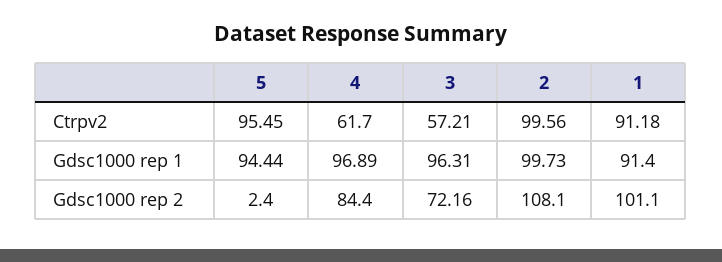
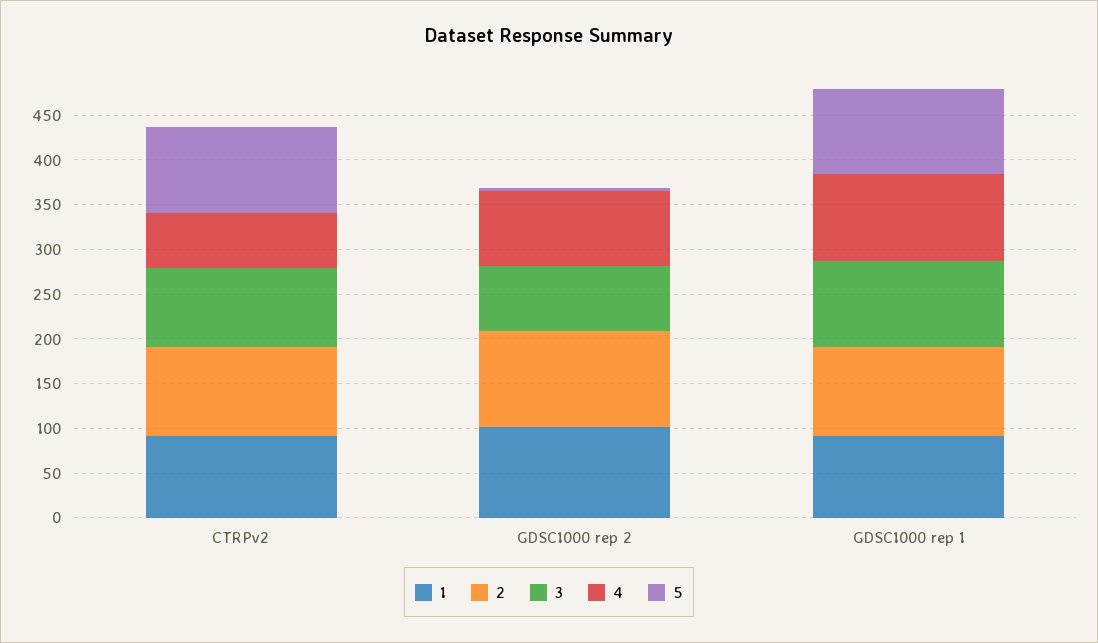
3, Ctrpv2: 57.21 -> 90

